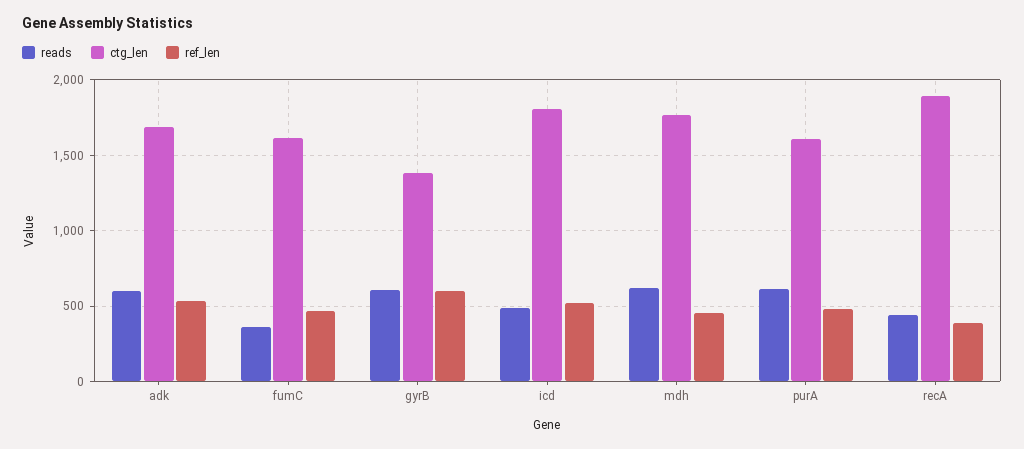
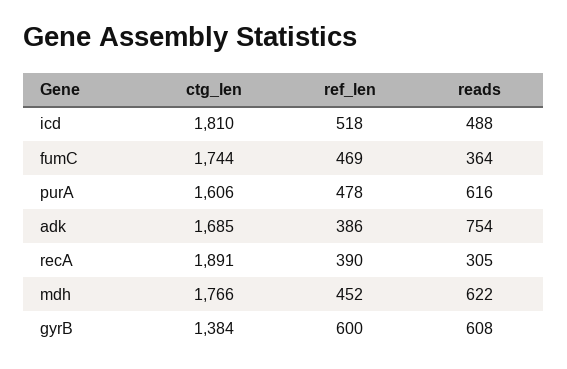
reads, adk: 600 -> 754
ref_len, adk: 550 -> 386
ctg_len, fumC: 1600 -> 1744
reads, recA: 450 -> 305

